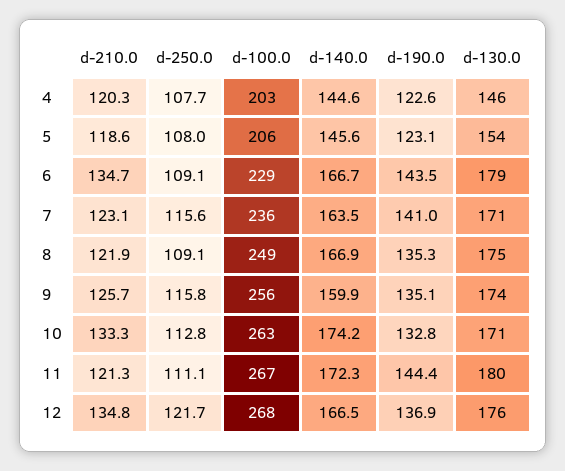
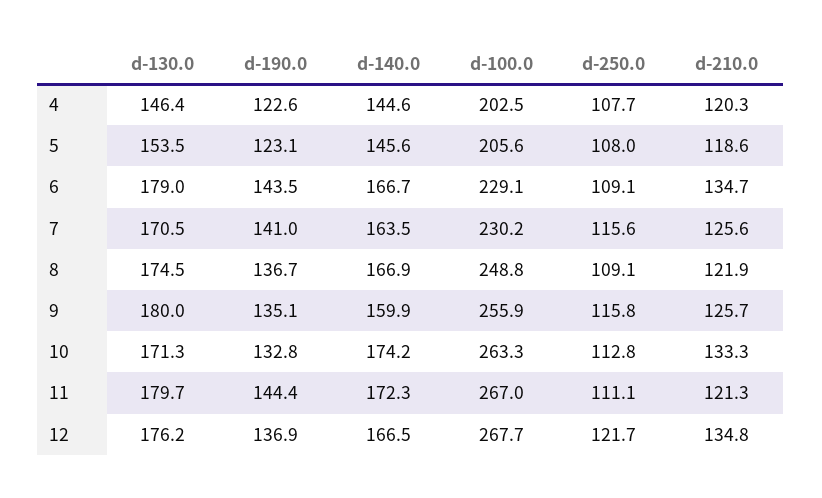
d-210.0, 7: 123.1 -> 125.6
d-100.0, 7: 236 -> 230.2
d-190.0, 8: 135.3 -> 136.7
d-130.0, 9: 174 -> 180

